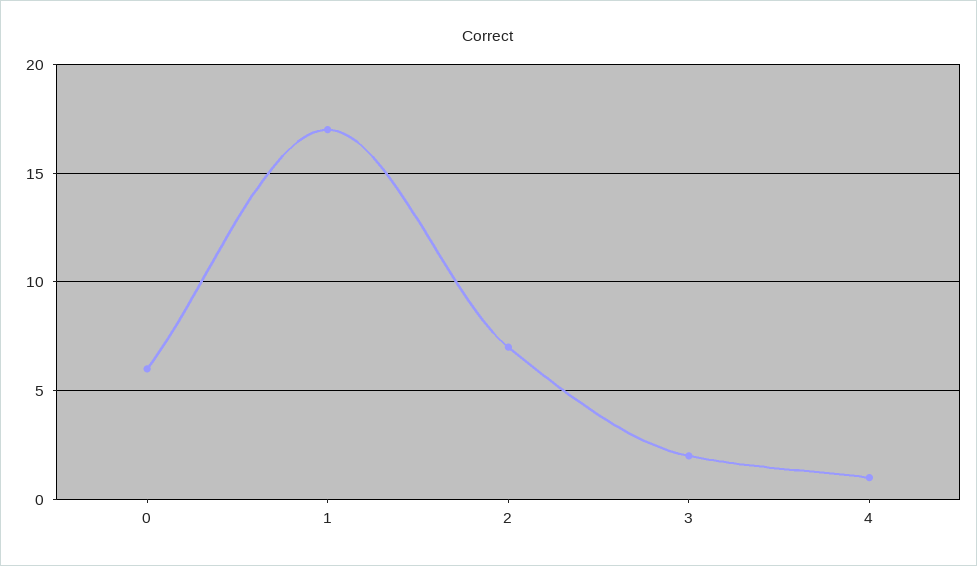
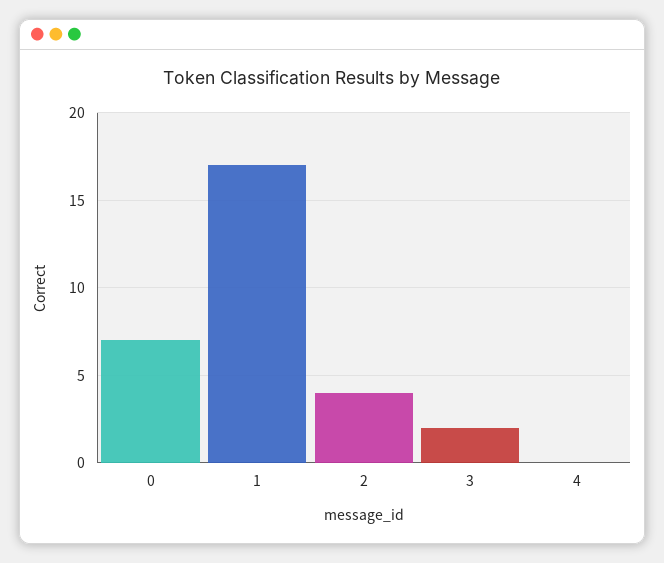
0: 6 -> 7
2: 7 -> 4
4: 1 -> 0

